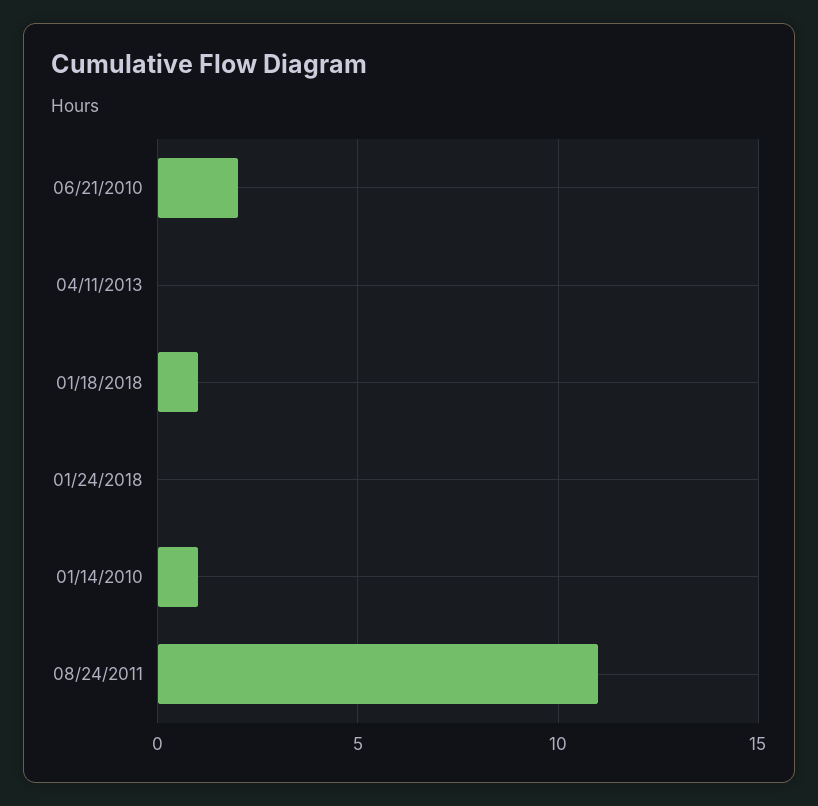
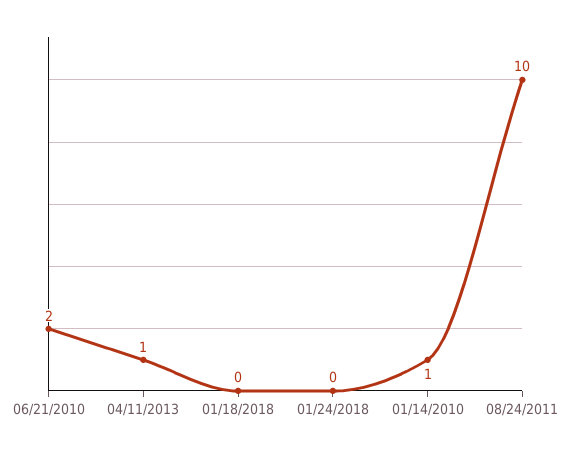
04/11/2013: 0 -> 1
01/18/2018: 1 -> 0
08/24/2011: 11 -> 10

